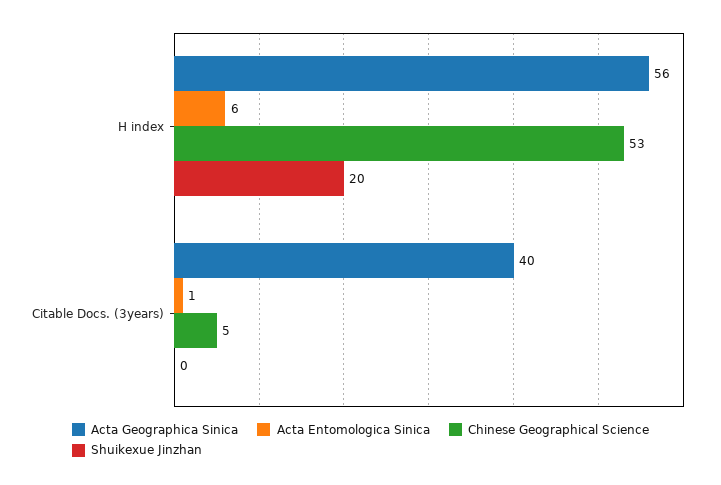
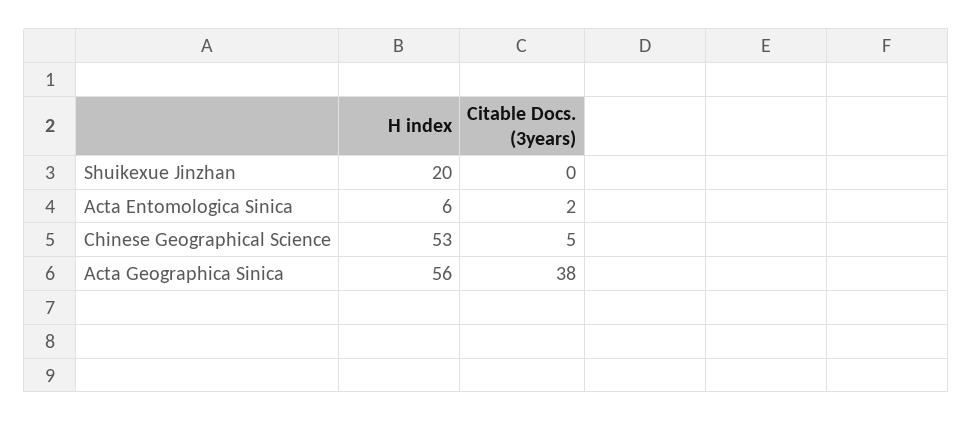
Acta Geographica Sinica, Citable Docs. (3years): 40 -> 38
Acta Entomologica Sinica, Citable Docs. (3years): 1 -> 2

